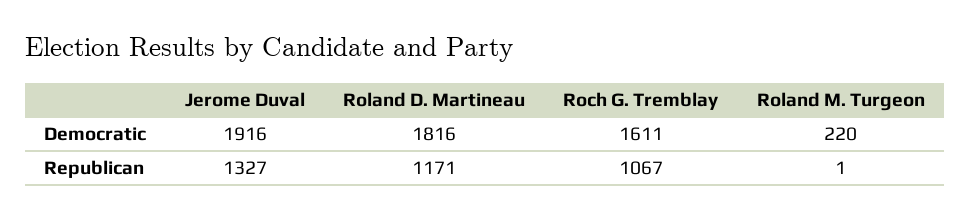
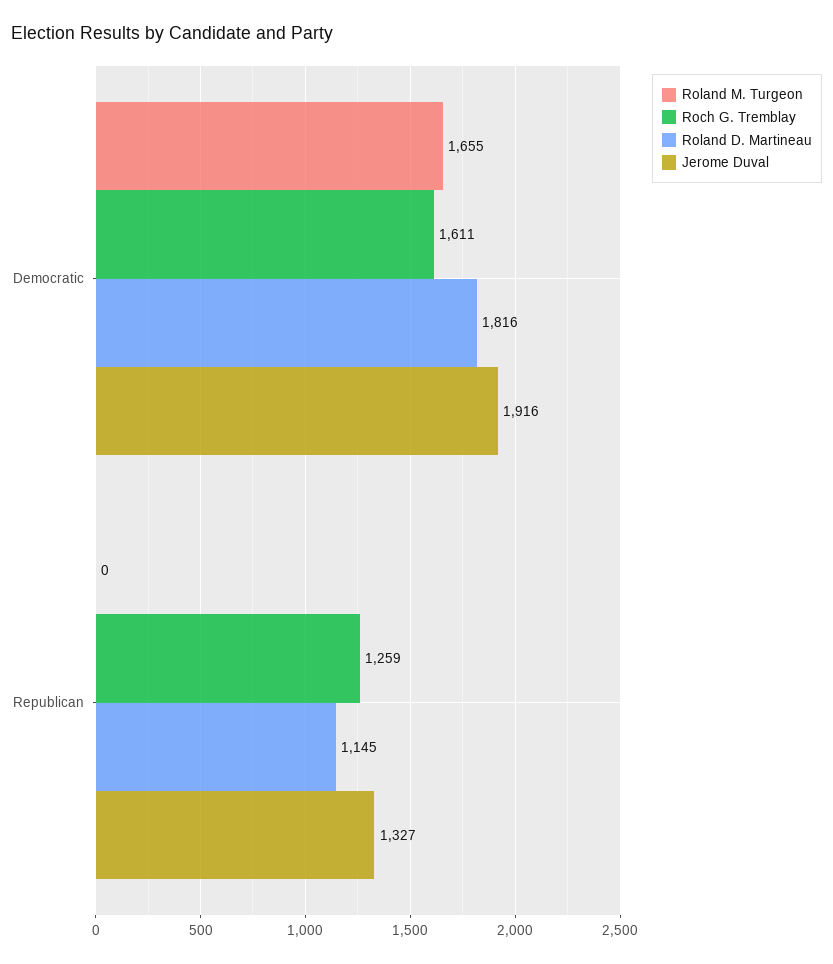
Roland M. Turgeon, Democratic: 220 -> 1655
Roland D. Martineau, Republican: 1171 -> 1145
Roch G. Tremblay, Republican: 1067 -> 1259
Roland M. Turgeon, Republican: 1 -> 0

